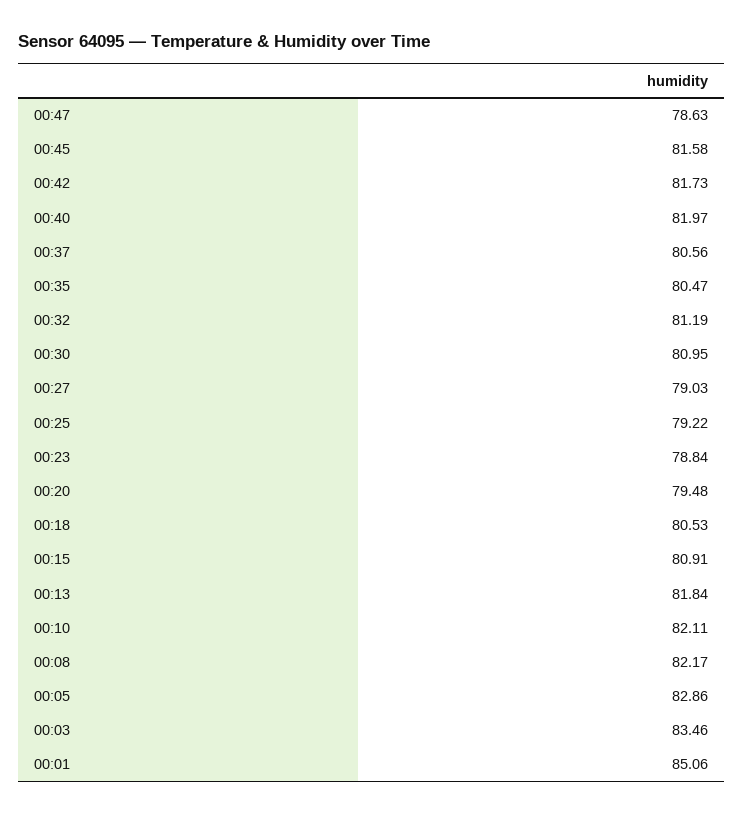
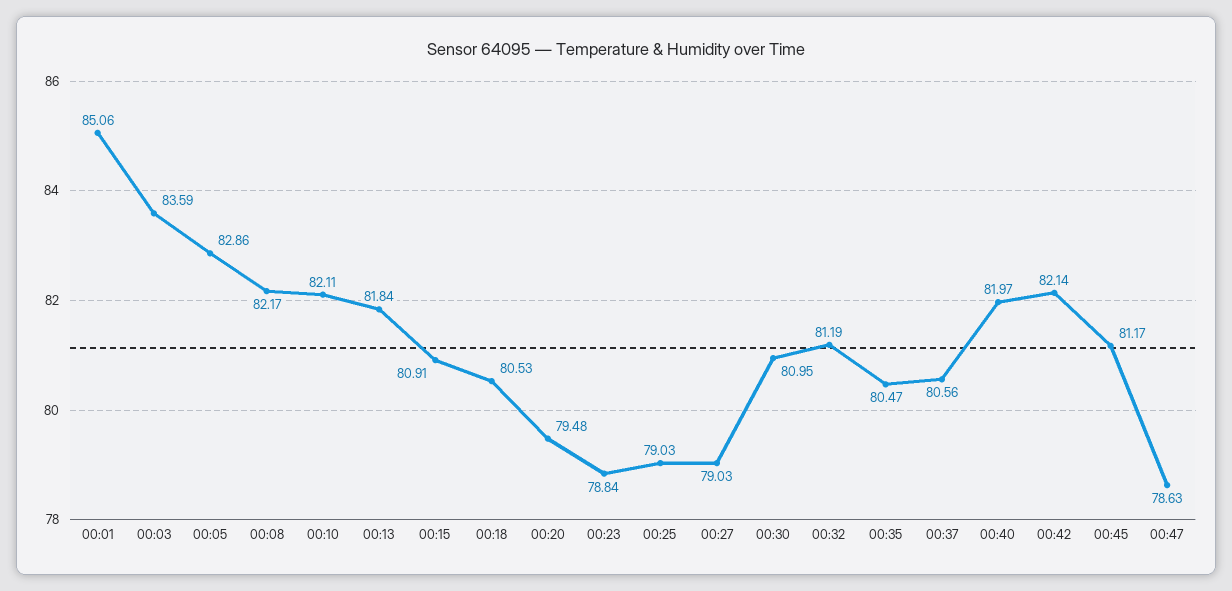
00:45: 81.58 -> 81.17
00:42: 81.73 -> 82.14
00:25: 79.22 -> 79.03
00:03: 83.46 -> 83.59

